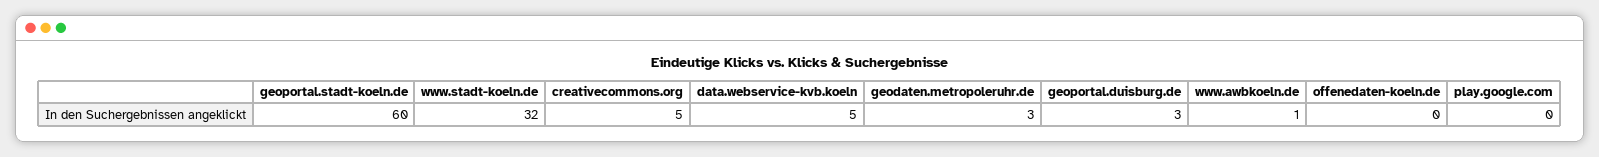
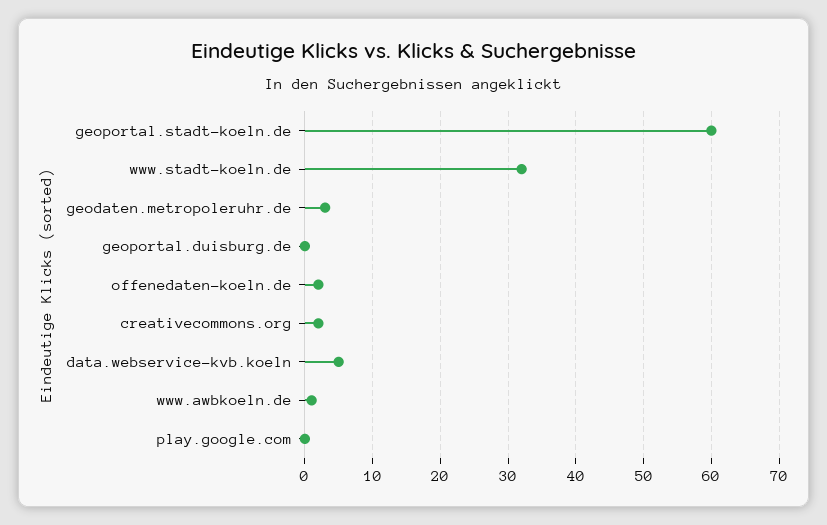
creativecommons.org: 5 -> 2
geoportal.duisburg.de: 3 -> 0
offenedaten-koeln.de: 0 -> 2

